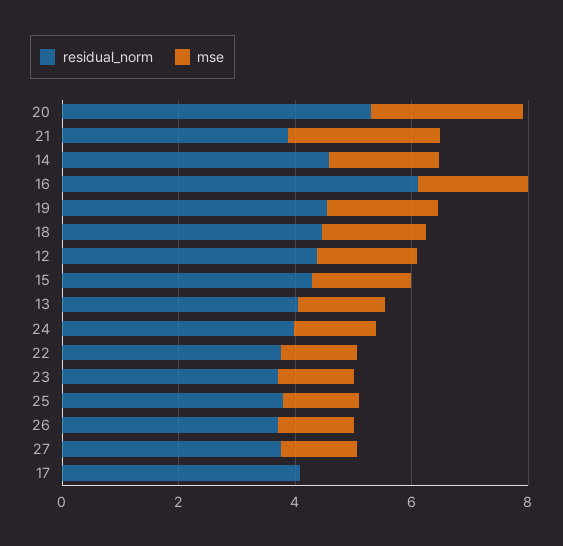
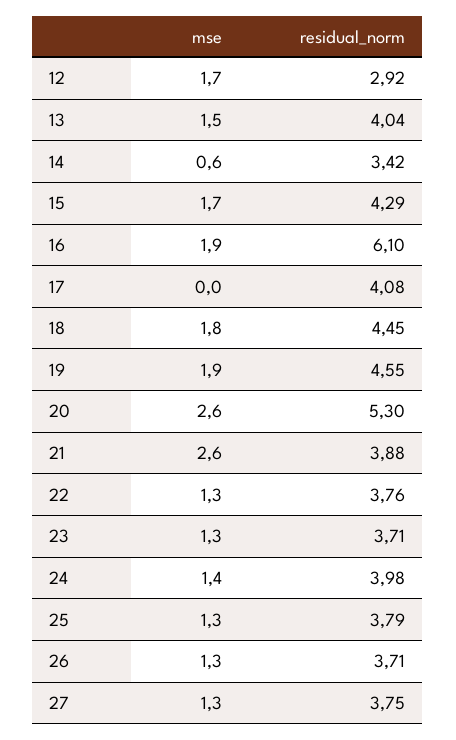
residual_norm, 14: 4.5 -> 3.42
mse, 14: 2 -> 0.6
residual_norm, 12: 4.5 -> 2.92

